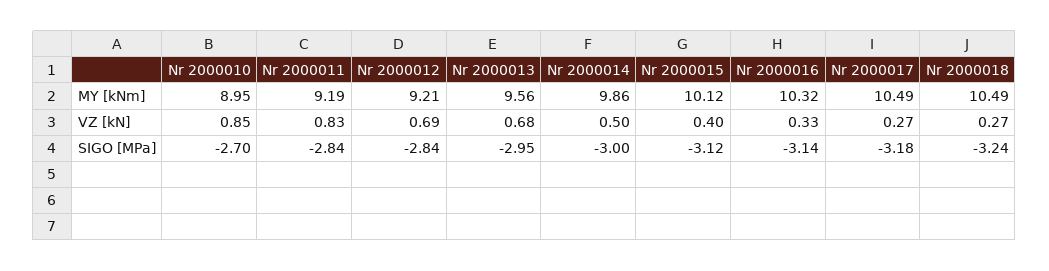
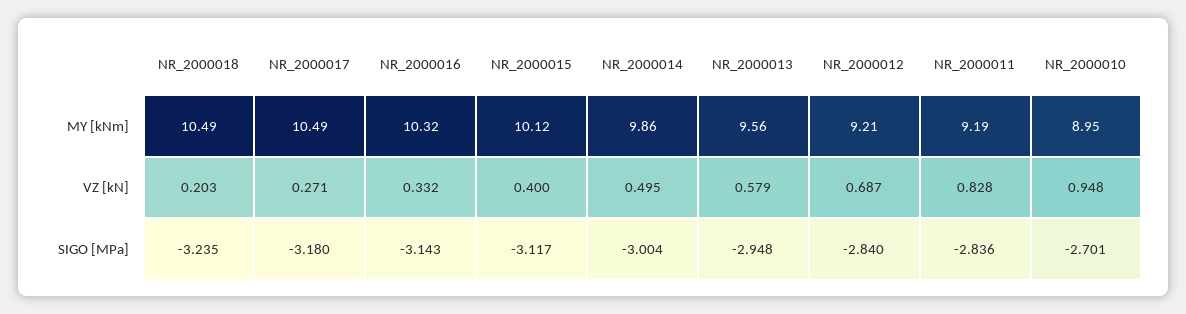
Nr 2000010, VZ [kN]: 0.85 -> 0.948
Nr 2000013, VZ [kN]: 0.68 -> 0.579
Nr 2000018, VZ [kN]: 0.27 -> 0.203

